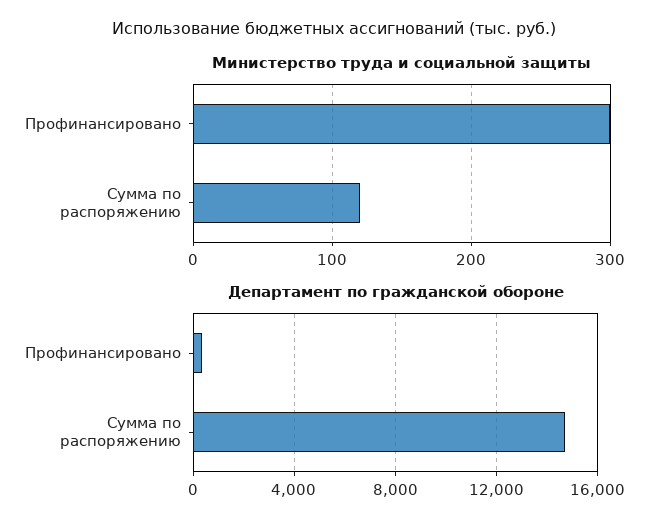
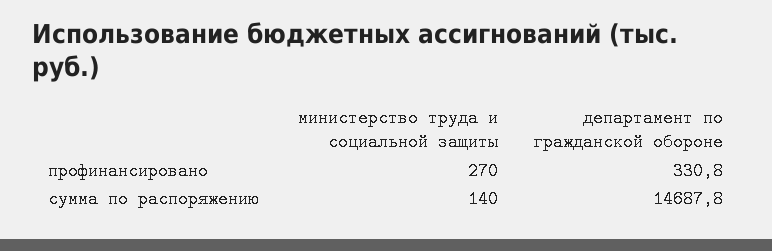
Министерство труда и социальной защиты, Профинансировано: 300 -> 270
Министерство труда и социальной защиты, Сумма по распоряжению: 120 -> 140

